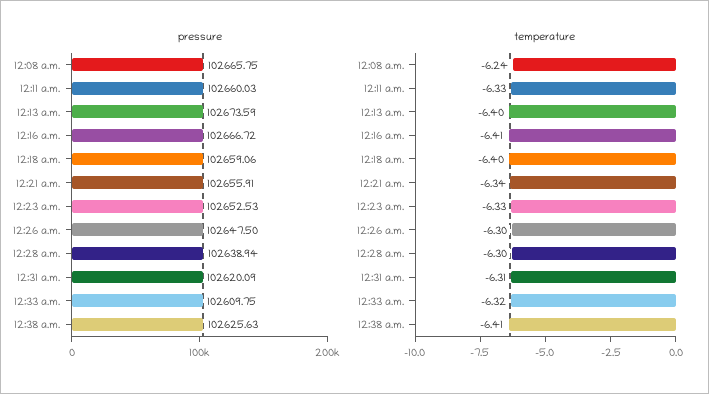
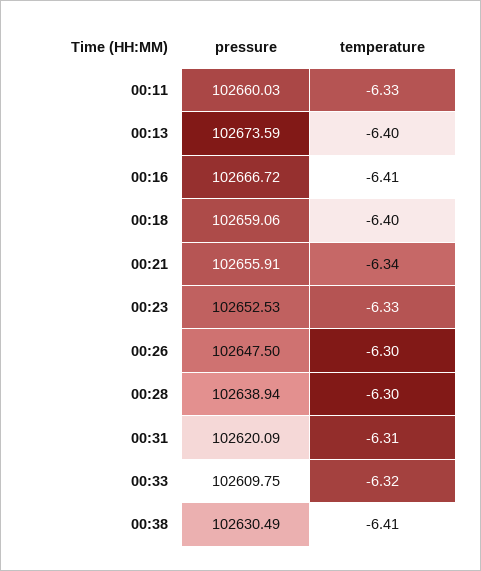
pressure, 12:08 a.m.: 102665.75 -> none
pressure, 12:38 a.m.: 102625.63 -> 102630.49
temperature, 12:08 a.m.: -6.24 -> none

